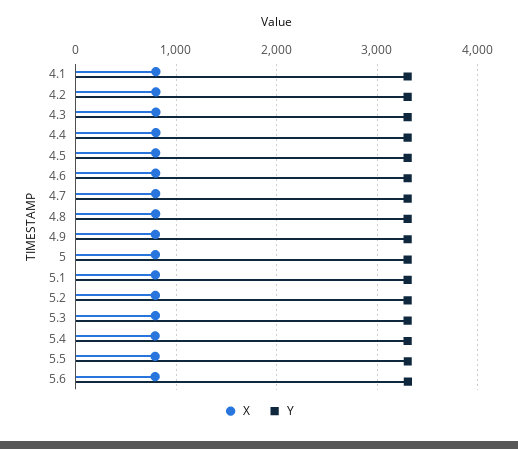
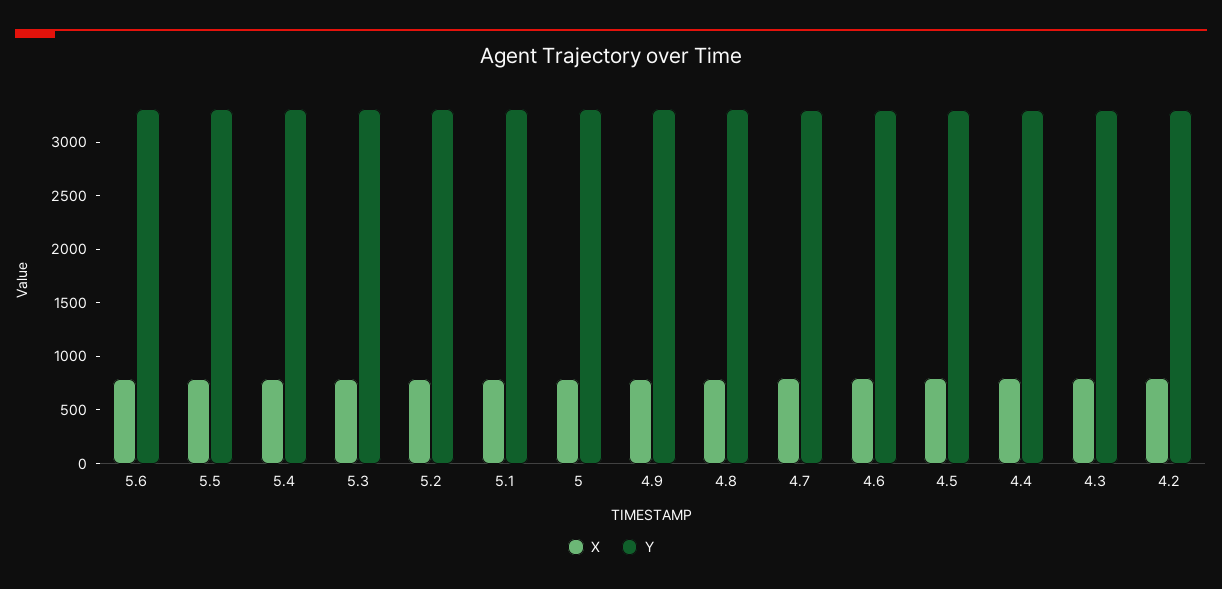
X, 4.1: 800 -> none
Y, 4.1: 3300 -> none

